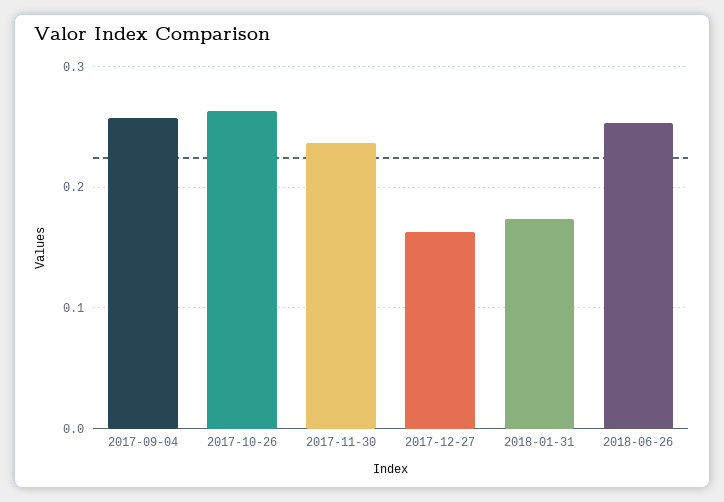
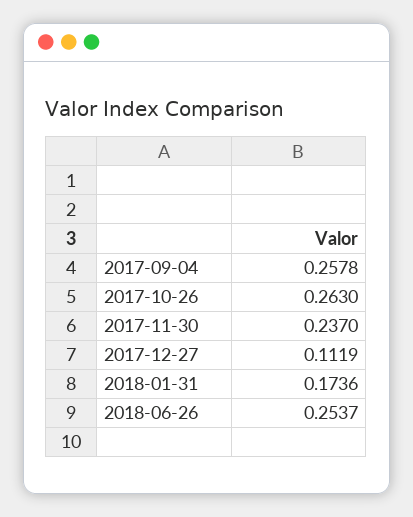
2017-12-27: 0.16 -> 0.1119

